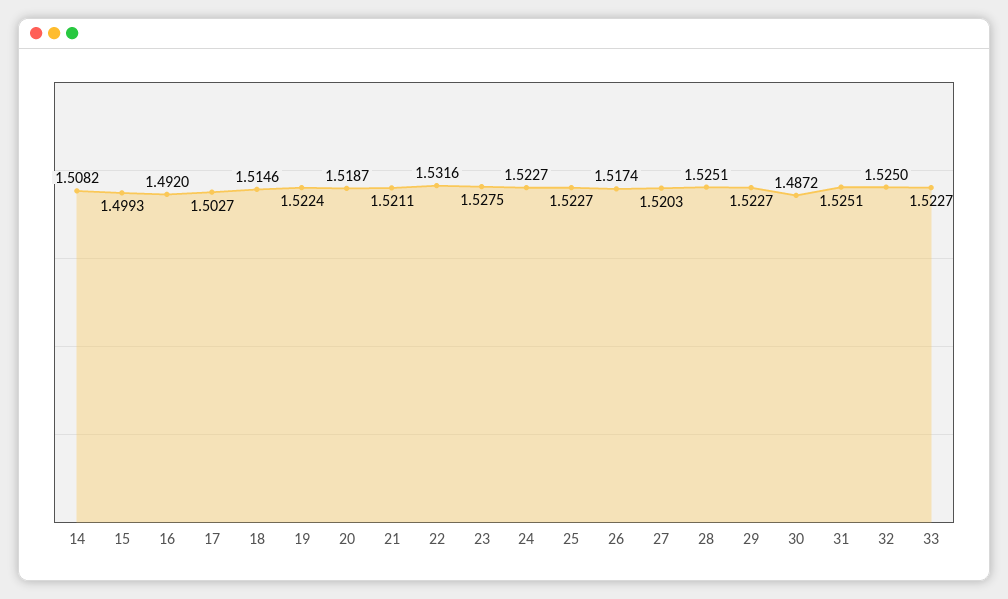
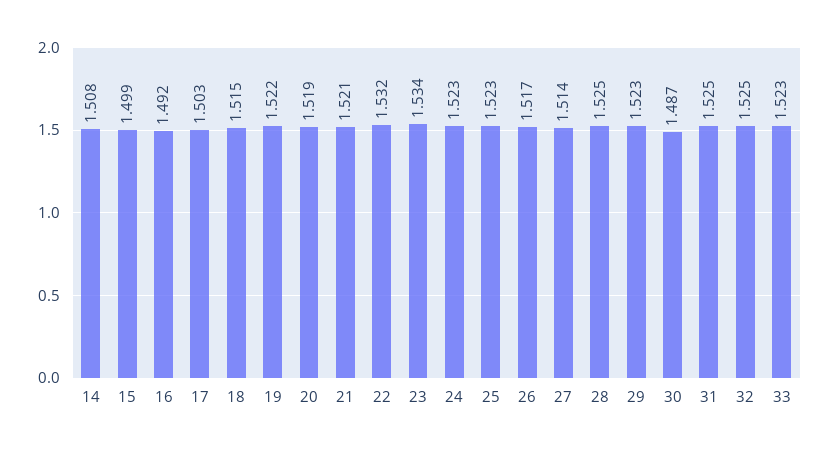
23: 1.5275 -> 1.534
27: 1.5203 -> 1.514

